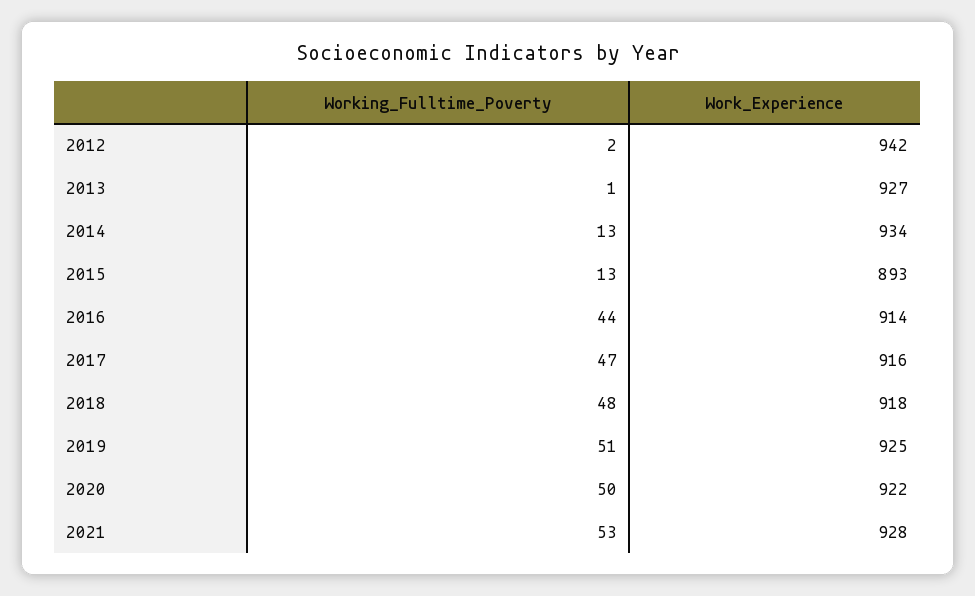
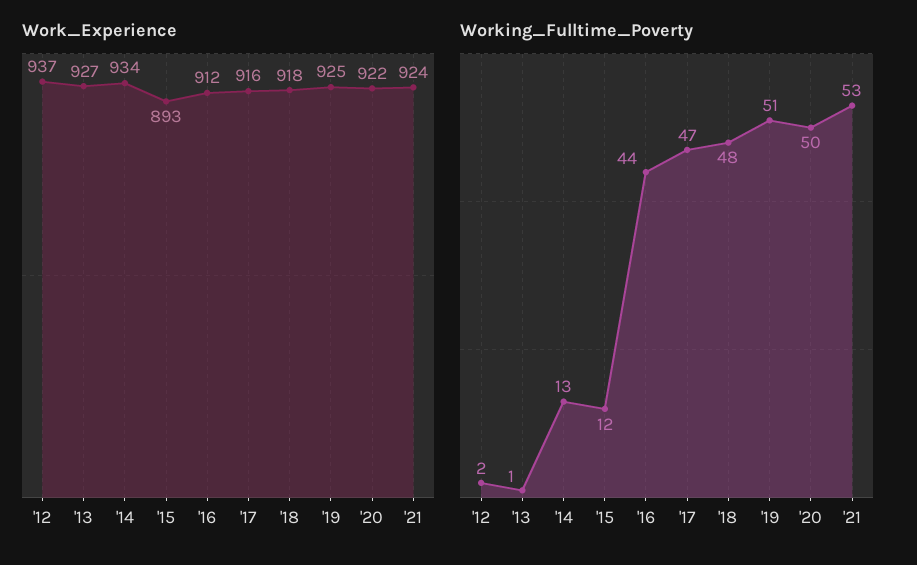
Work_Experience, 2012: 942 -> 937
Working_Fulltime_Poverty, 2015: 13 -> 12
Work_Experience, 2016: 914 -> 912
Work_Experience, 2021: 928 -> 924

